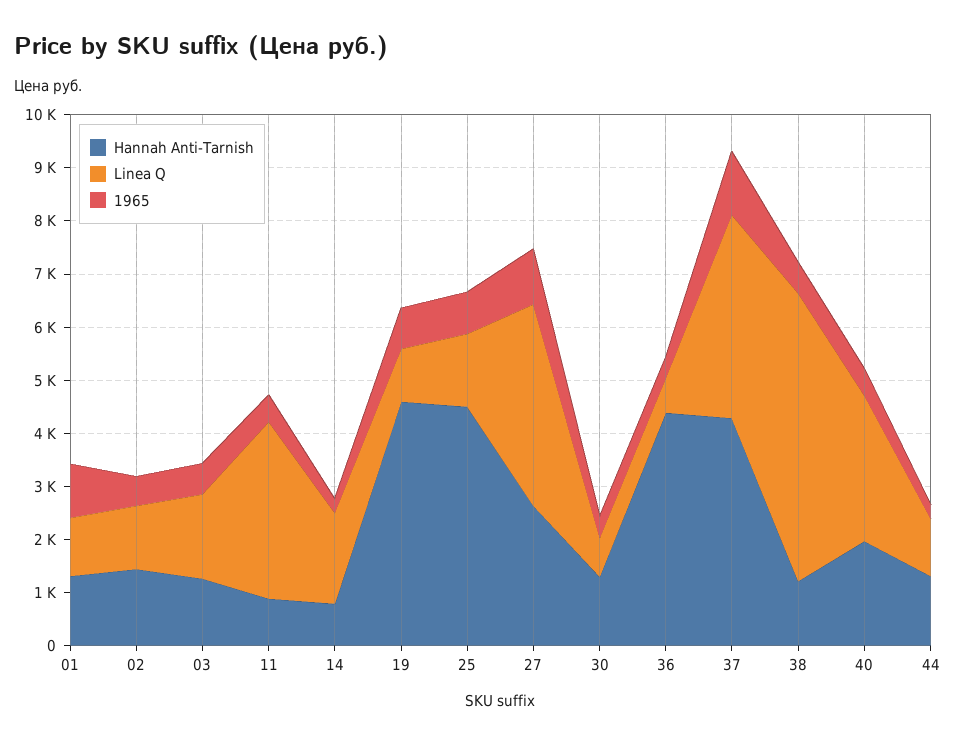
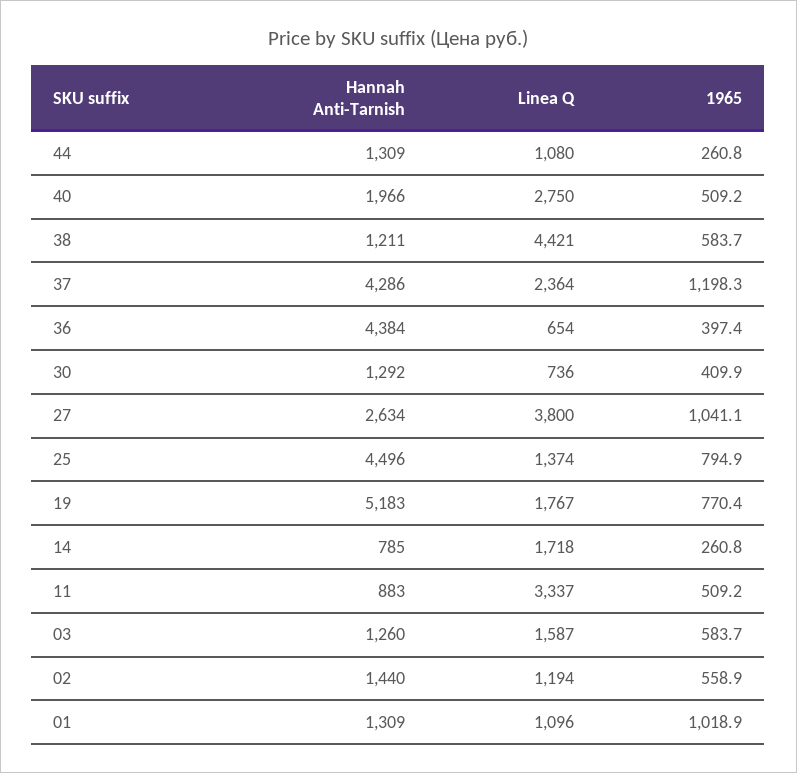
Hannah Anti-Tarnish, 19: 4600 -> 5183
Linea Q, 19: 1000 -> 1767
Linea Q, 37: 3800 -> 2364
Linea Q, 38: 5400 -> 4421

